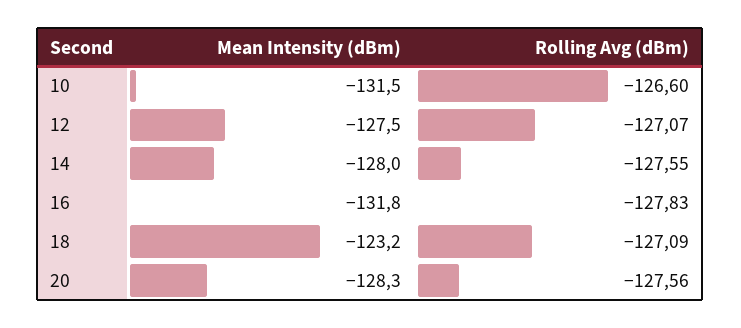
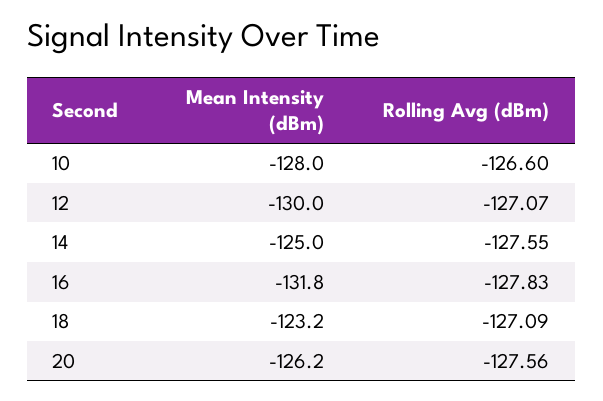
Mean Intensity (dBm), 10: -131.5 -> -128
Mean Intensity (dBm), 12: -127.5 -> -130
Mean Intensity (dBm), 14: -128 -> -125
Mean Intensity (dBm), 20: -128.3 -> -126.2

